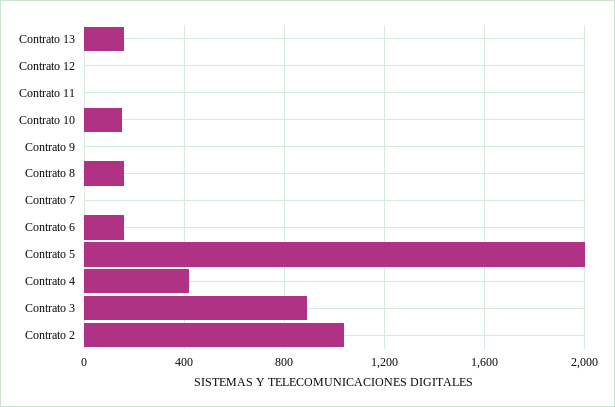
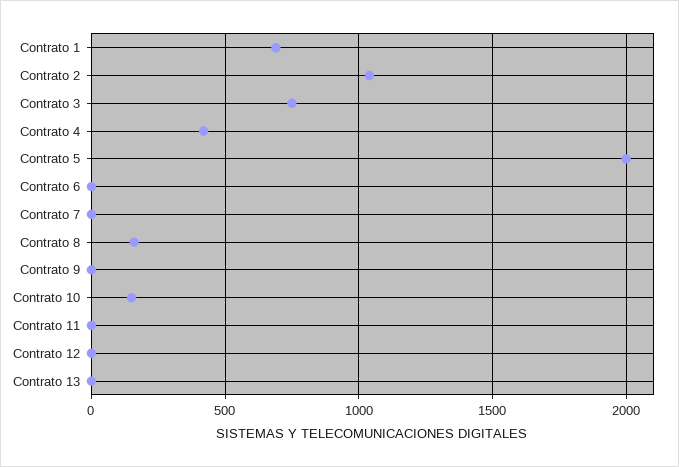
Contrato 13: 150 -> 0
Contrato 6: 150 -> 0
Contrato 3: 900 -> 750
Contrato 1: none -> 700

